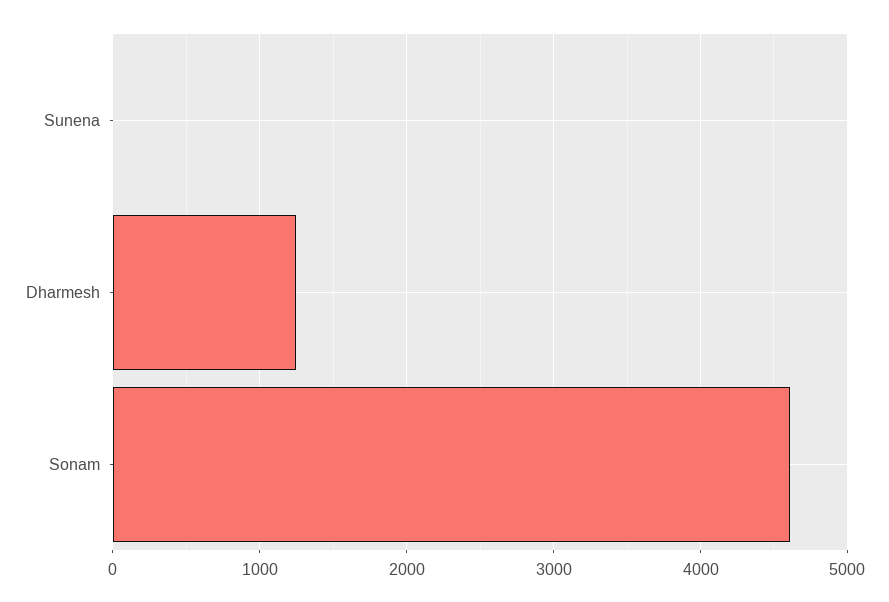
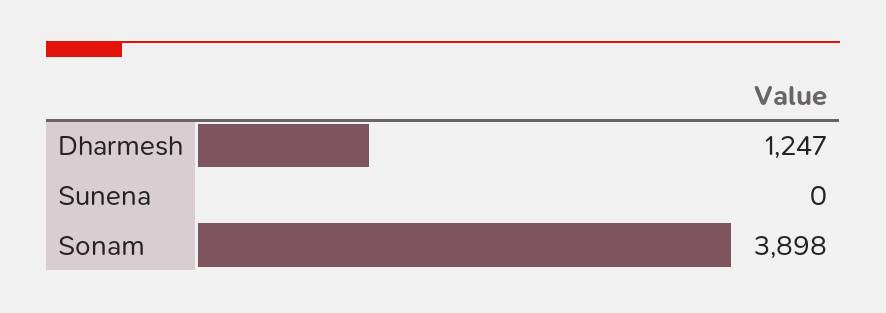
Sonam: 4600 -> 3898

